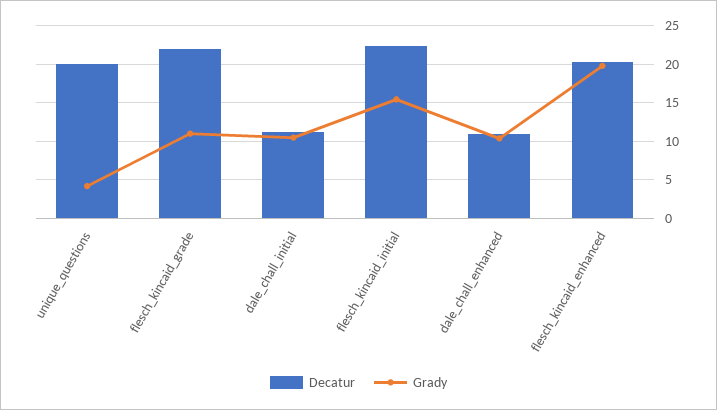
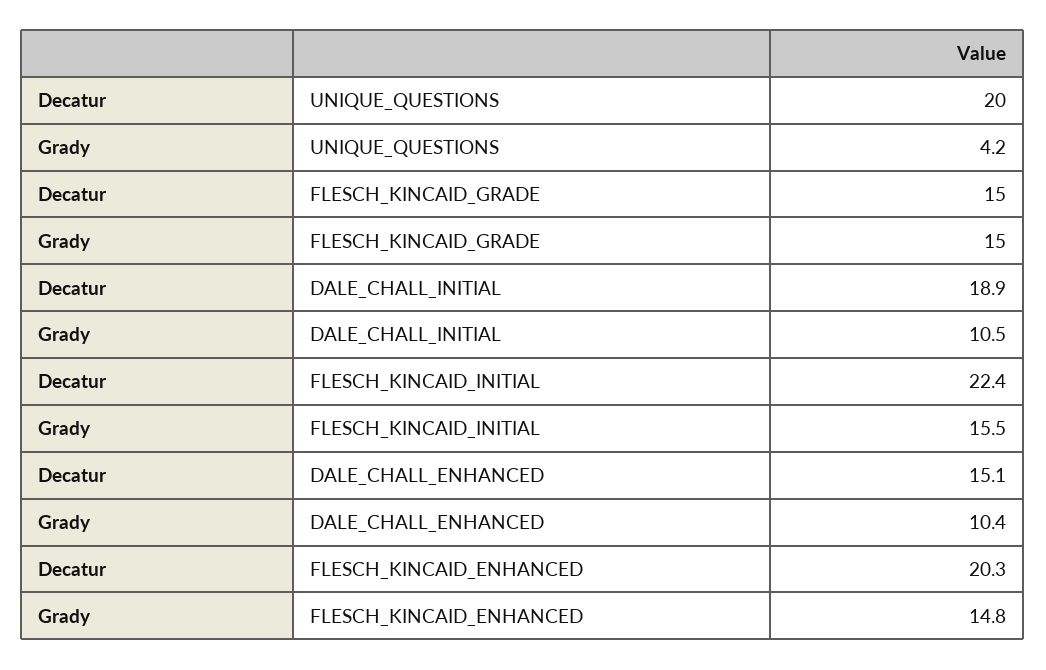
Decatur, flesch_kincaid_grade: 22 -> 15
Grady, flesch_kincaid_grade: 11 -> 15
Decatur, dale_chall_initial: 11 -> 18.9
Decatur, dale_chall_enhanced: 11 -> 15.1
Grady, flesch_kincaid_enhanced: 20 -> 14.8

